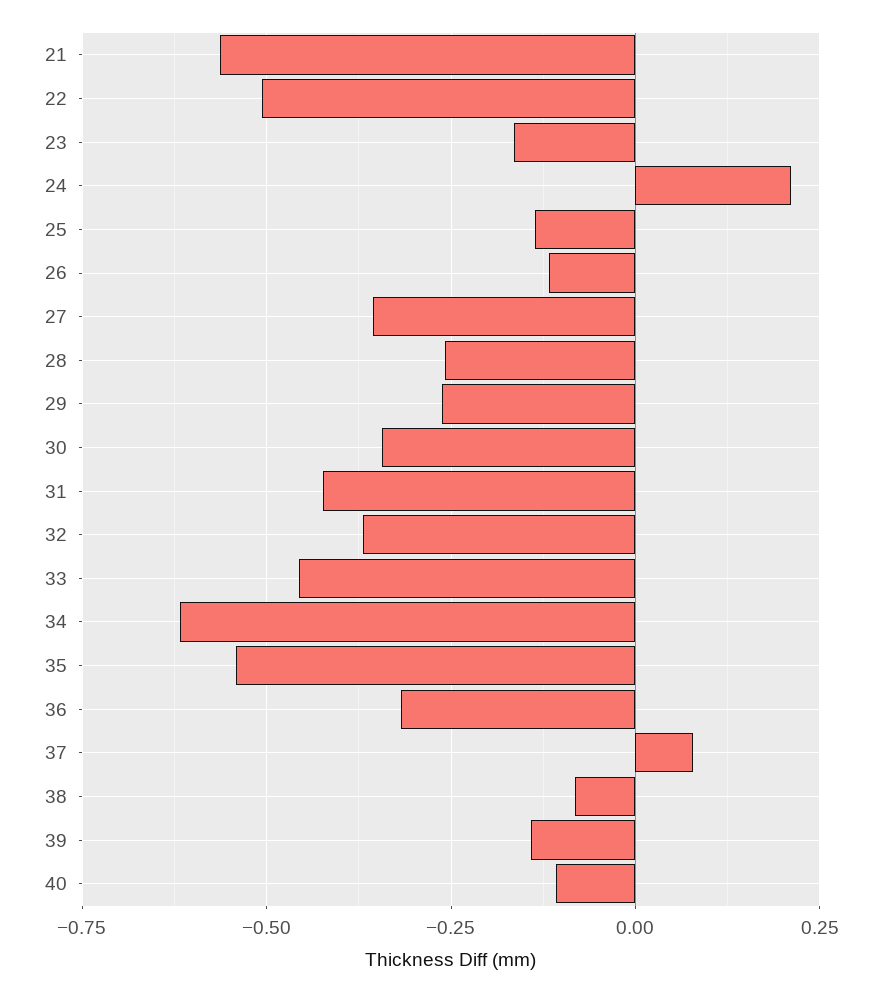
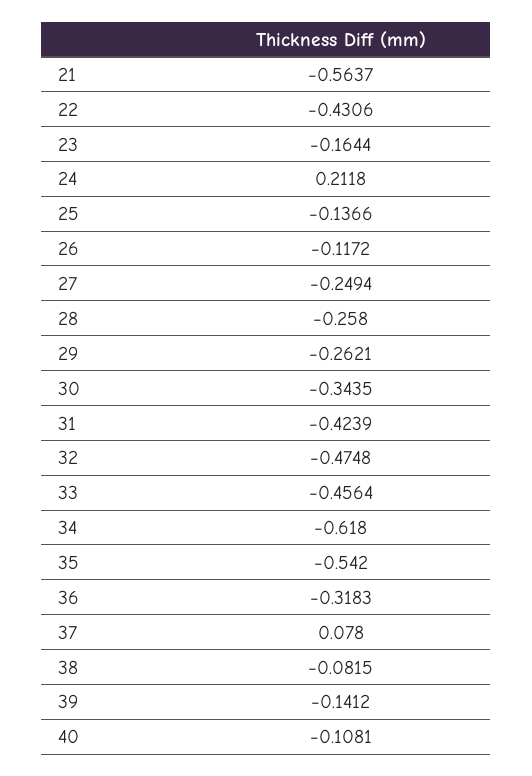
22: -0.5 -> -0.4306
27: -0.35 -> -0.2494
32: -0.375 -> -0.4748

